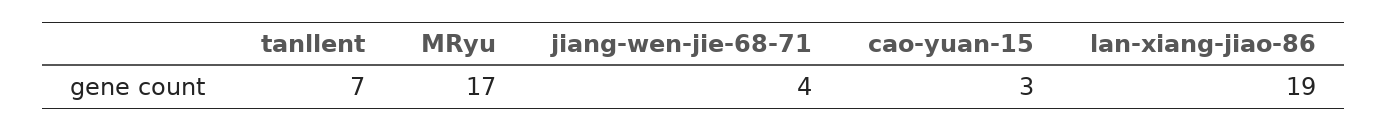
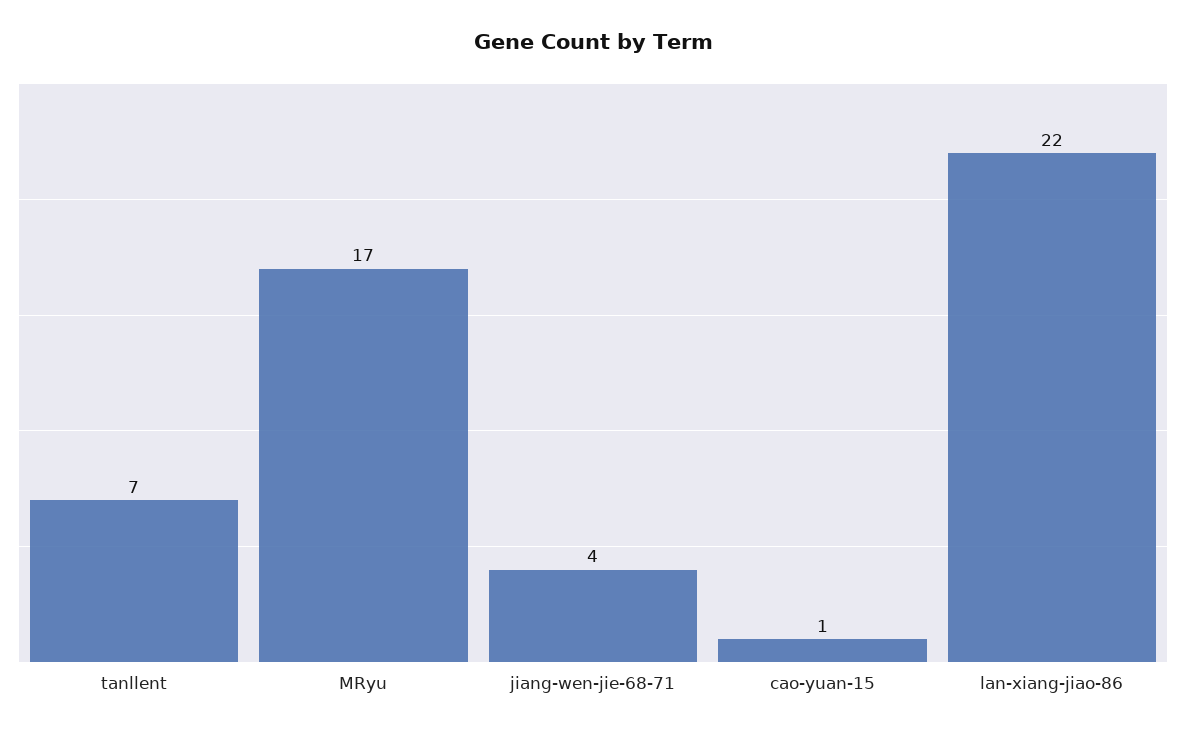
cao-yuan-15: 3 -> 1
lan-xiang-jiao-86: 19 -> 22

